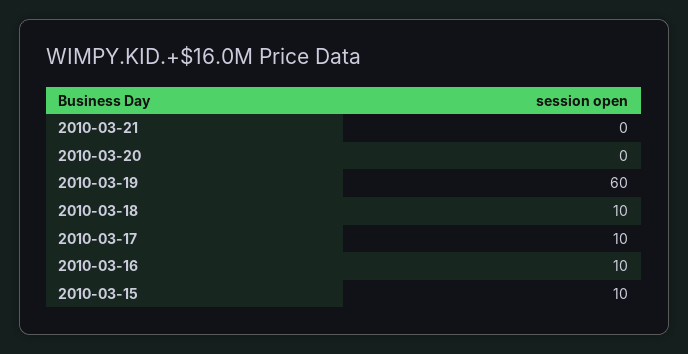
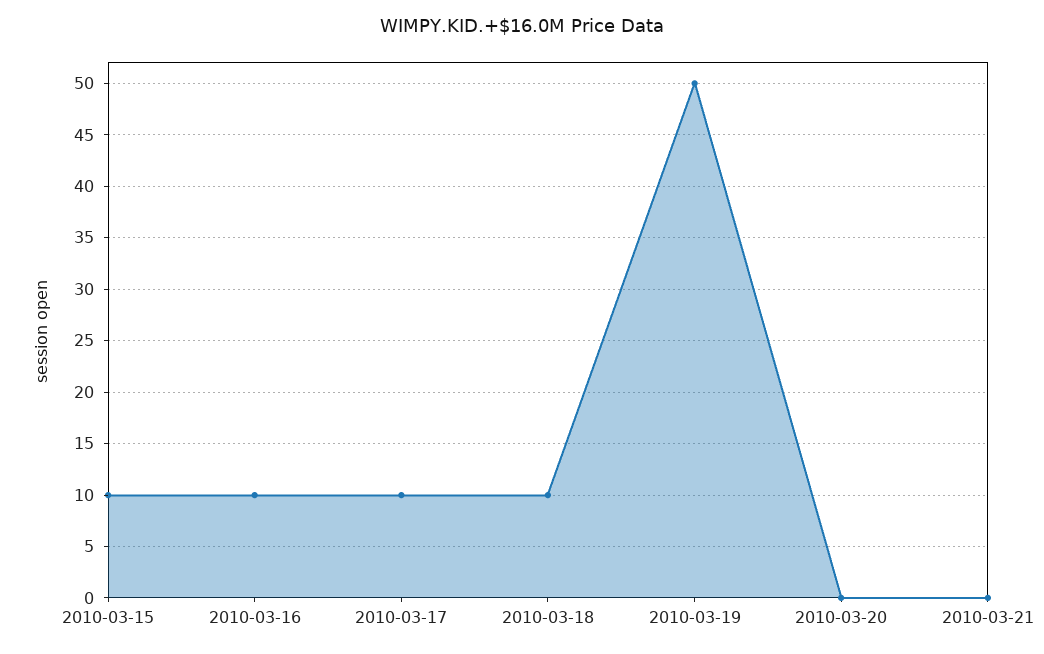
2010-03-19: 60 -> 50

